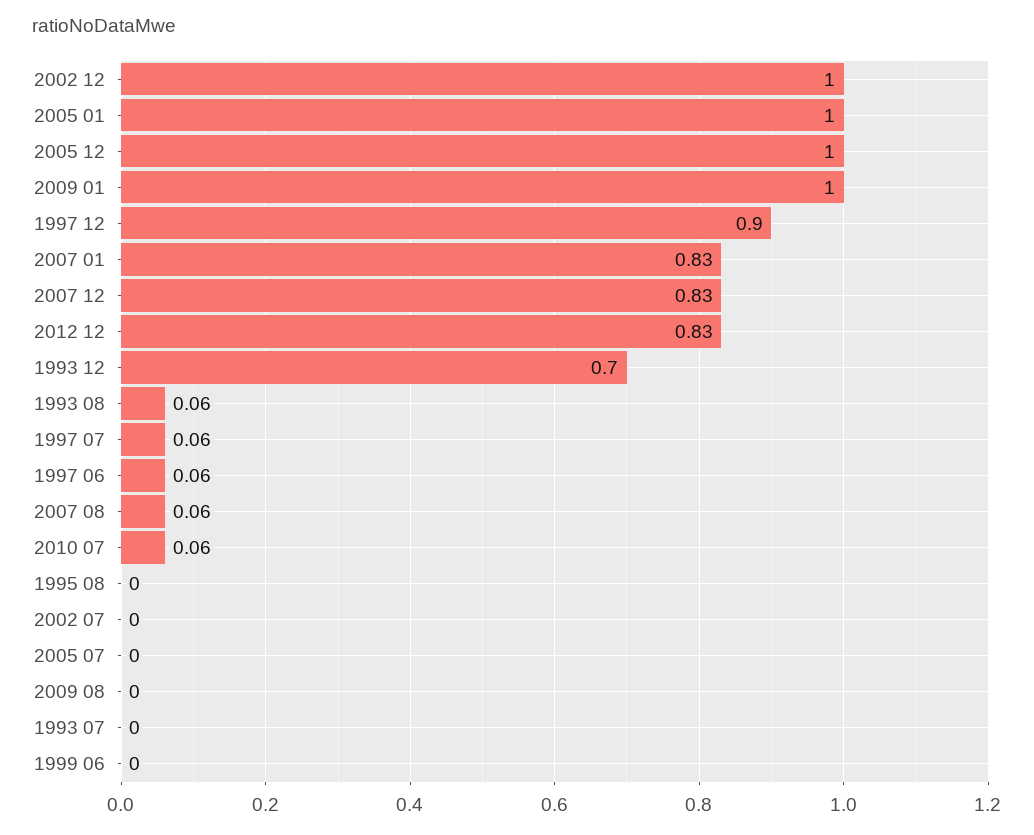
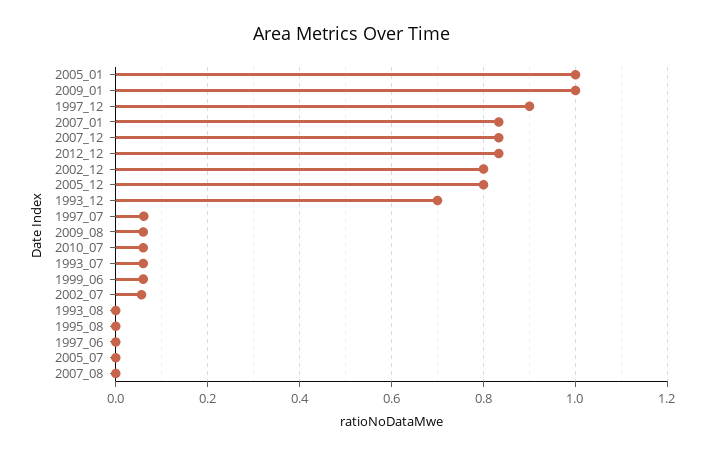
2002 12: 1 -> 0.8
2005 12: 1 -> 0.8
1993 08: 0.06 -> 0
1997 06: 0.06 -> 0
2007 08: 0.06 -> 0
2002 07: 0 -> 0.06
2009 08: 0 -> 0.06
1993 07: 0 -> 0.06
1999 06: 0 -> 0.06

